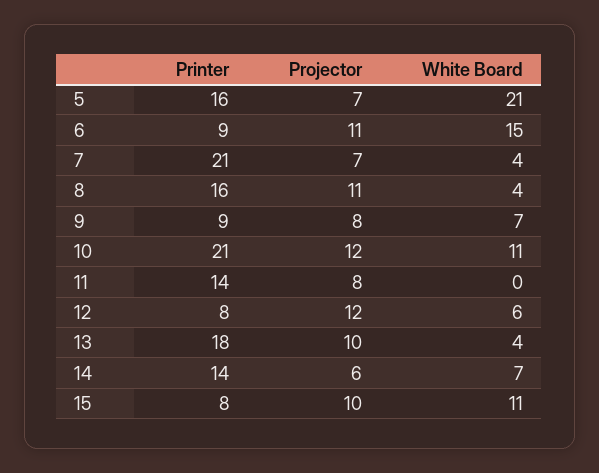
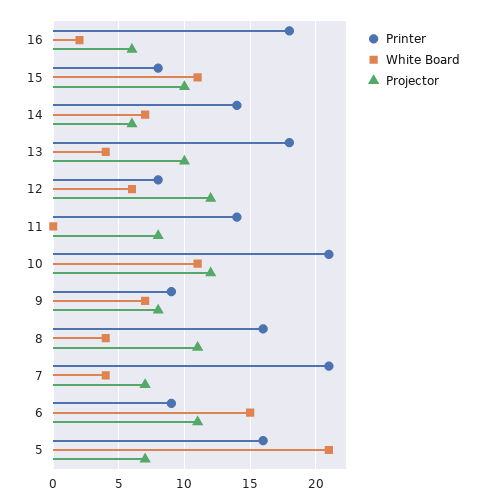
Printer, 16: none -> 18
White Board, 16: none -> 2
Projector, 16: none -> 6

